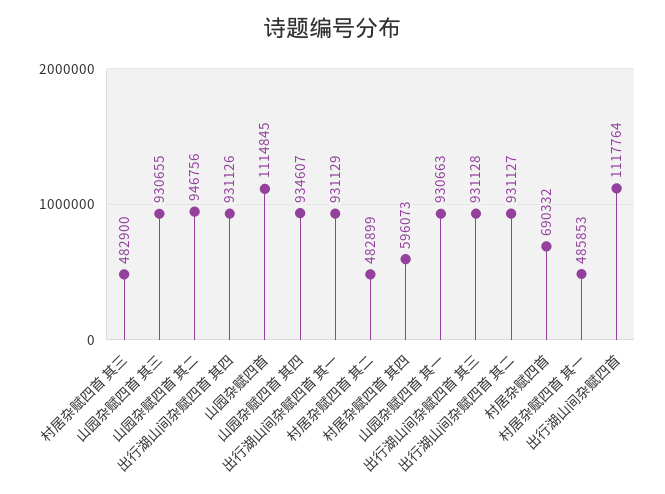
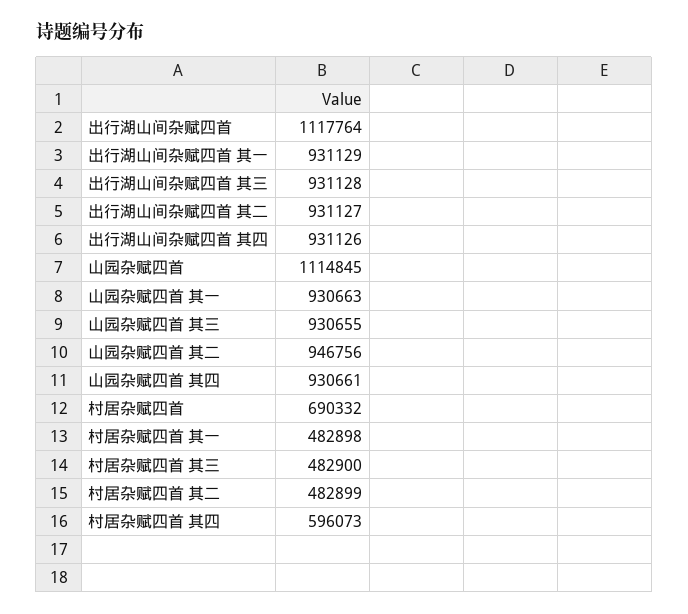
山园杂赋四首 其四: 934607 -> 930661
村居杂赋四首 其一: 485853 -> 482898

